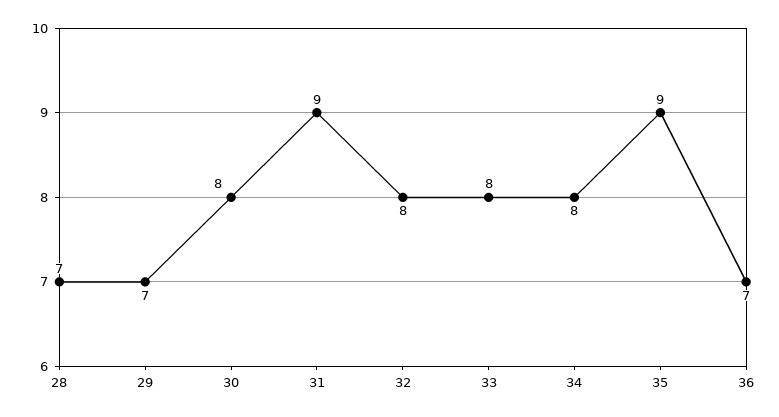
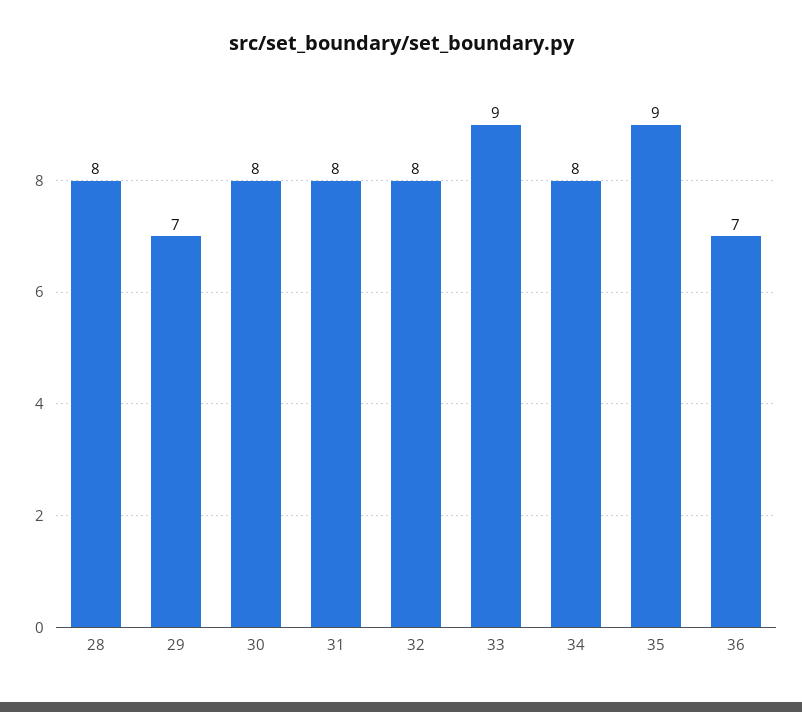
28: 7 -> 8
31: 9 -> 8
33: 8 -> 9

